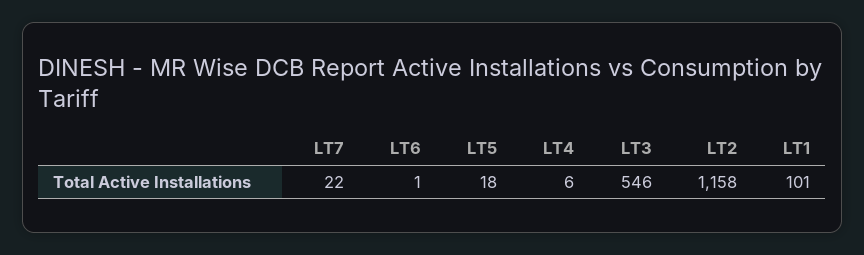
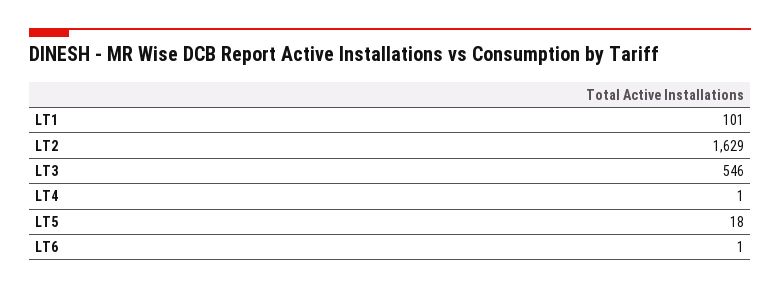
LT7: 22 -> none
LT4: 6 -> 1
LT2: 1158 -> 1629

